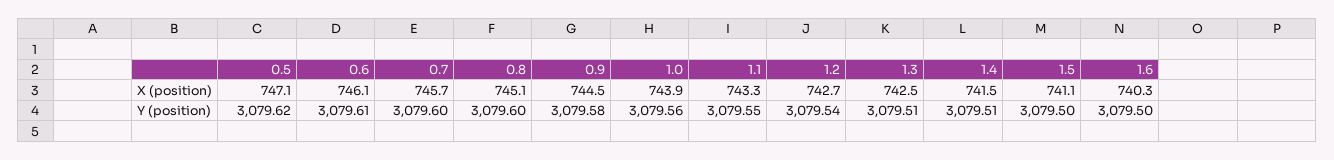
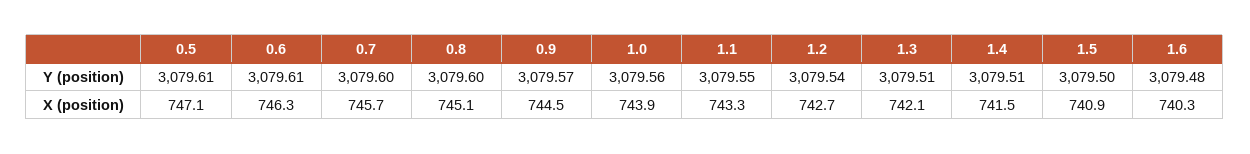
0.6, X (position): 746.1 -> 746.3
1.3, X (position): 742.5 -> 742.1
1.5, X (position): 741.1 -> 740.9
0.5, Y (position): 3079.62 -> 3079.61
0.9, Y (position): 3079.58 -> 3079.57
1.6, Y (position): 3079.5 -> 3079.48

